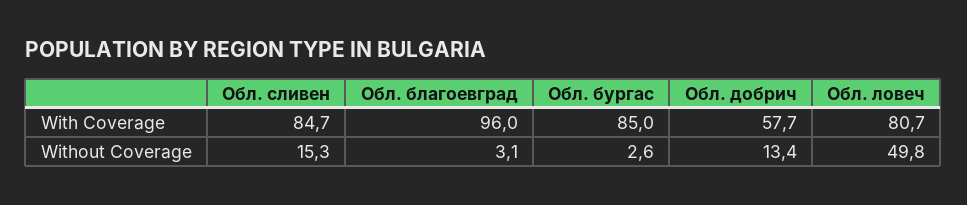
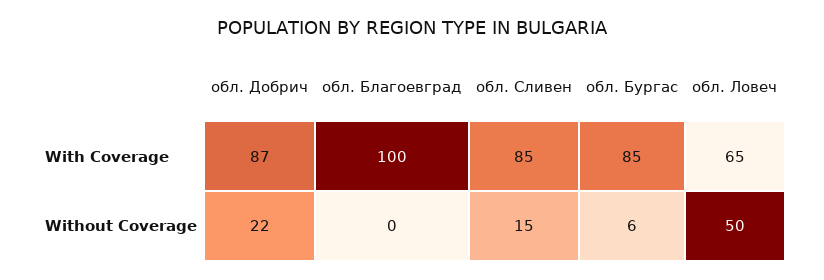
Обл. благоевград, With Coverage: 96 -> 100
Обл. добрич, With Coverage: 57.7 -> 87
Обл. ловеч, With Coverage: 80.7 -> 65
Обл. благоевград, Without Coverage: 3.1 -> 0
Обл. бургас, Without Coverage: 2.6 -> 6
Обл. добрич, Without Coverage: 13.4 -> 22

